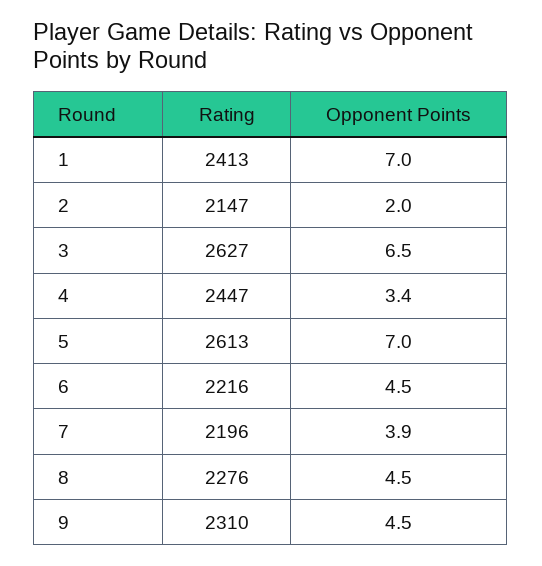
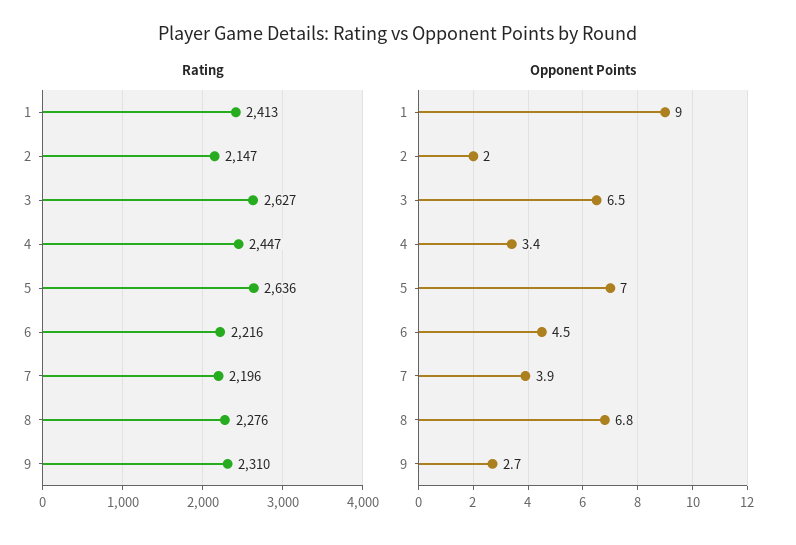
Opponent Points, 1: 7 -> 9
Rating, 5: 2613 -> 2636
Opponent Points, 8: 4.5 -> 6.8
Opponent Points, 9: 4.5 -> 2.7

